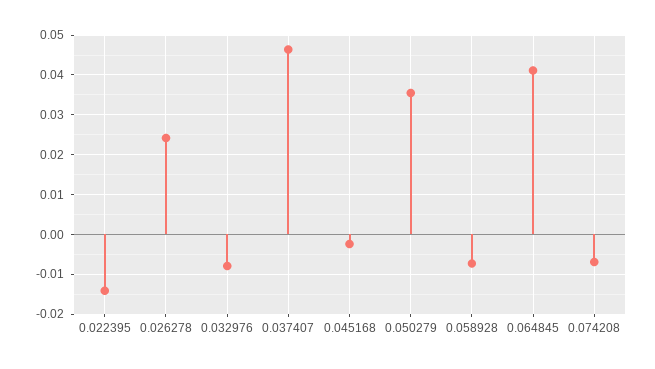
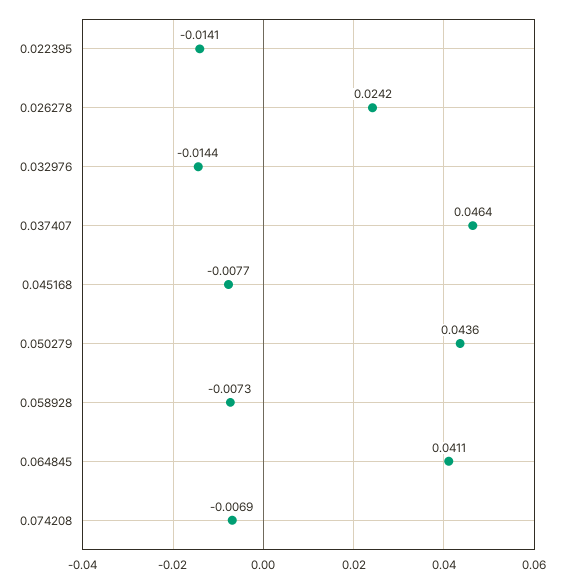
0.032976: -0.008 -> -0.0144
0.045168: -0.002 -> -0.0077
0.050279: 0.036 -> 0.0436

